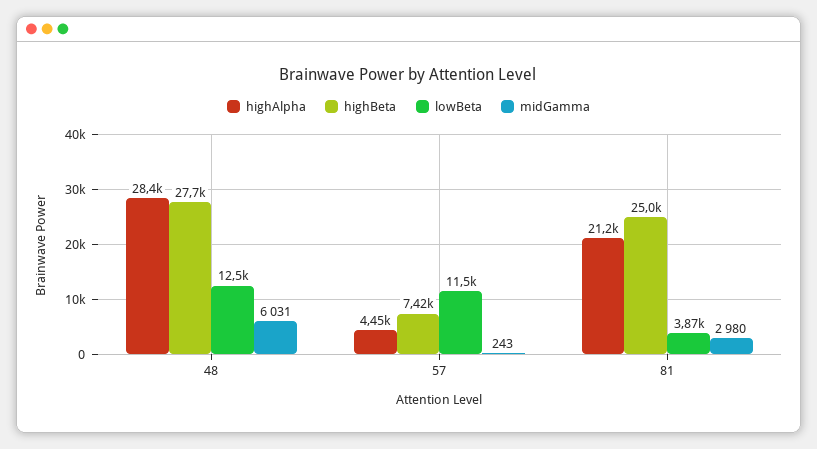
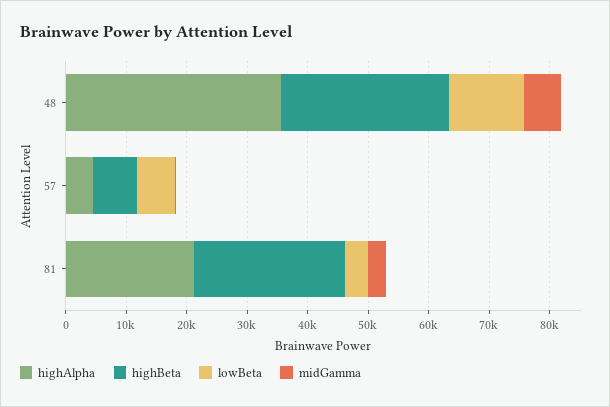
highAlpha, 48: 28400 -> 36000
lowBeta, 57: 11500 -> 6000

